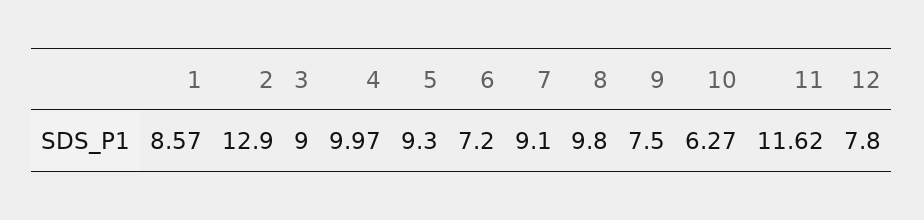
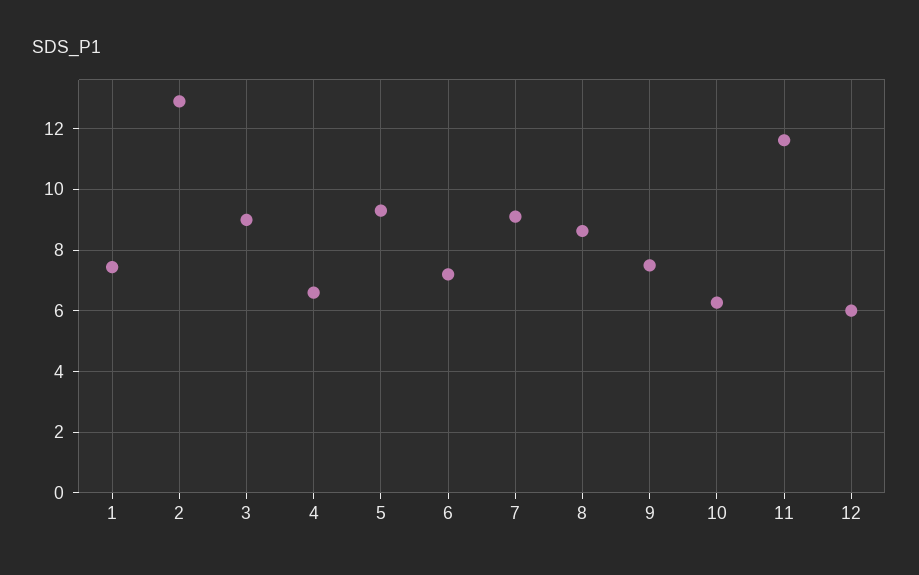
1: 8.57 -> 7.4
4: 9.97 -> 6.6
8: 9.8 -> 8.6
12: 7.8 -> 6

